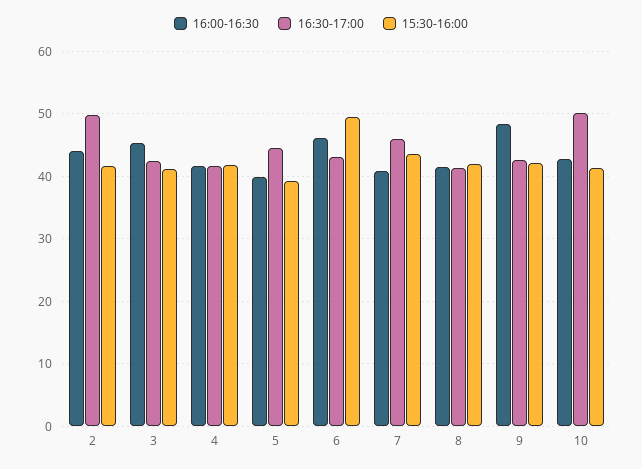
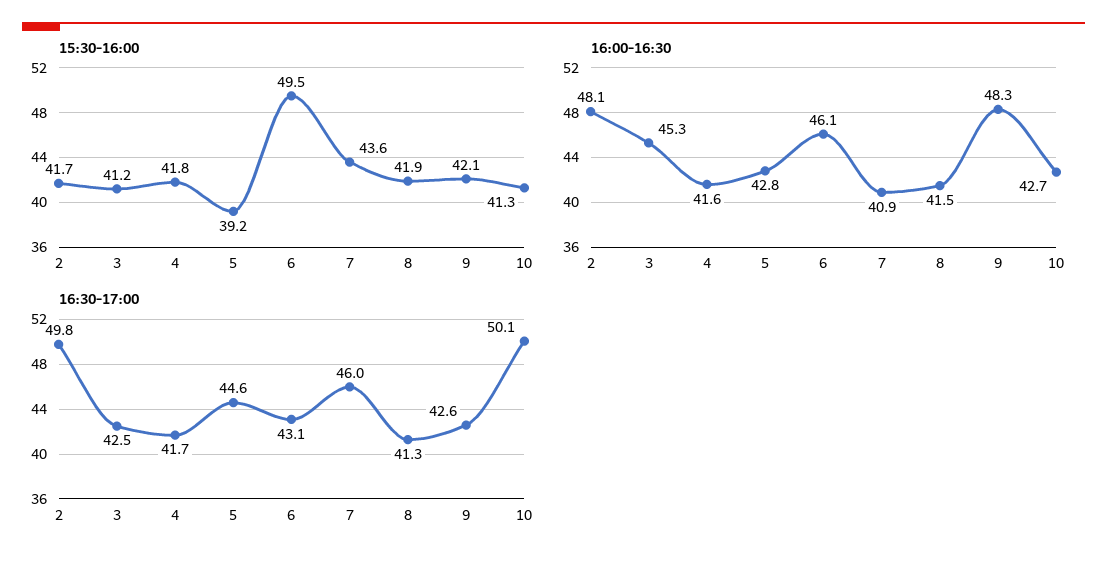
16:00-16:30, 2: 44 -> 48.1
16:00-16:30, 5: 40 -> 42.8

